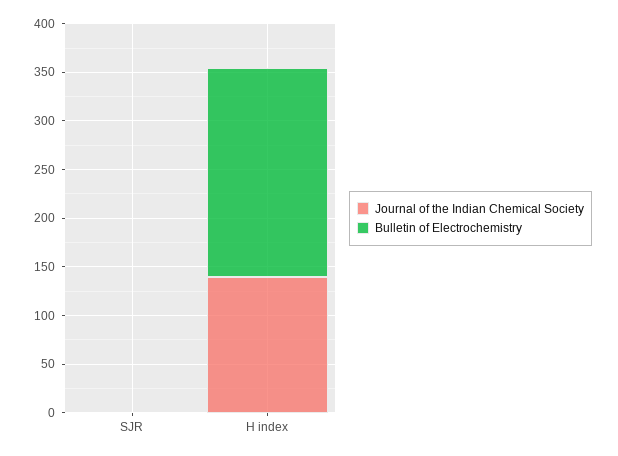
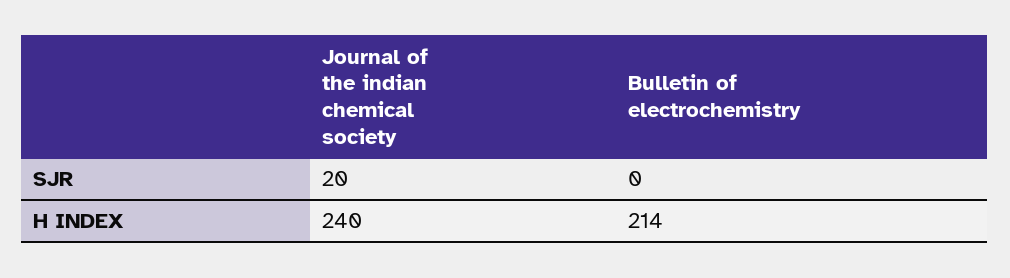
Journal of the Indian Chemical Society, SJR: 0 -> 20
Journal of the Indian Chemical Society, H index: 140 -> 240

